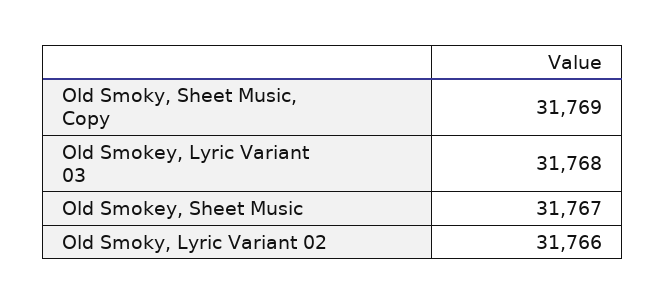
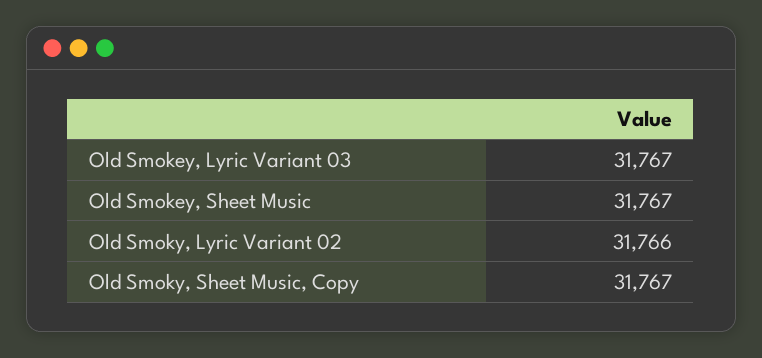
Old Smoky, Sheet Music, Copy: 31769 -> 31767
Old Smokey, Lyric Variant 03: 31768 -> 31767

